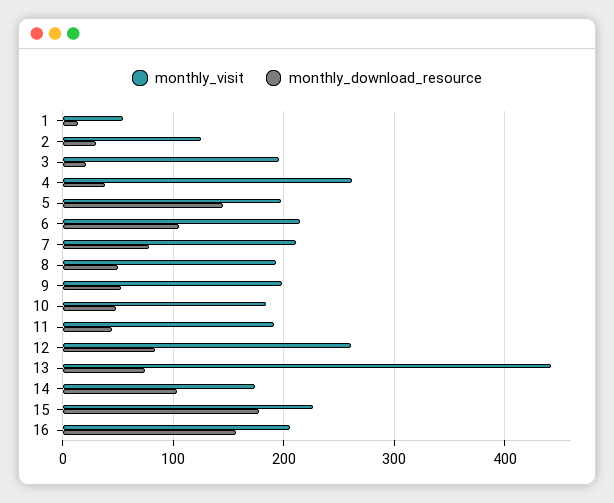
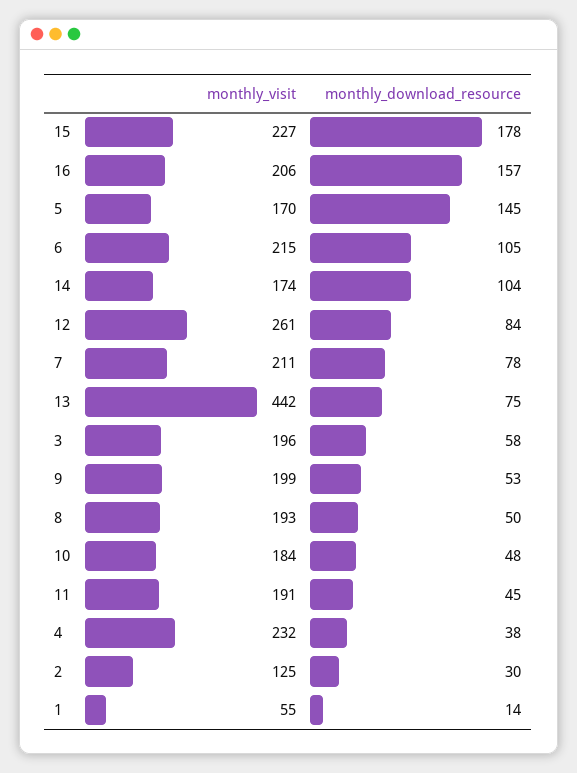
monthly_download_resource, 3: 20 -> 58
monthly_visit, 4: 260 -> 232
monthly_visit, 5: 200 -> 170

